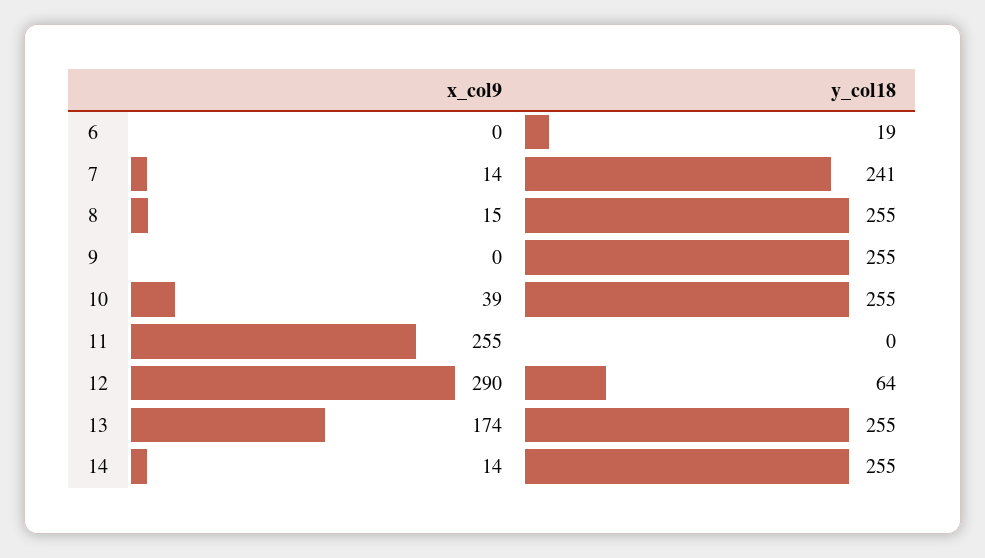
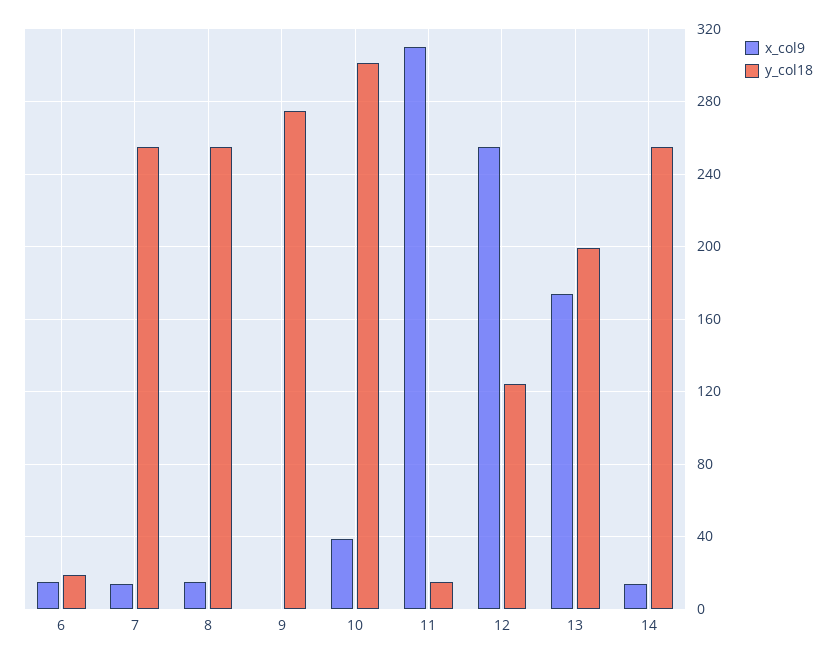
x_col9, 6: 0 -> 15
y_col18, 7: 241 -> 255
y_col18, 9: 255 -> 275
y_col18, 10: 255 -> 300
x_col9, 11: 255 -> 310
y_col18, 11: 0 -> 15
x_col9, 12: 290 -> 255
y_col18, 12: 64 -> 125
y_col18, 13: 255 -> 200

